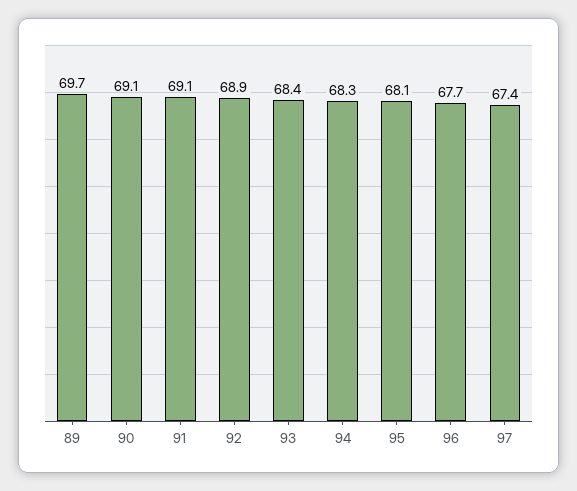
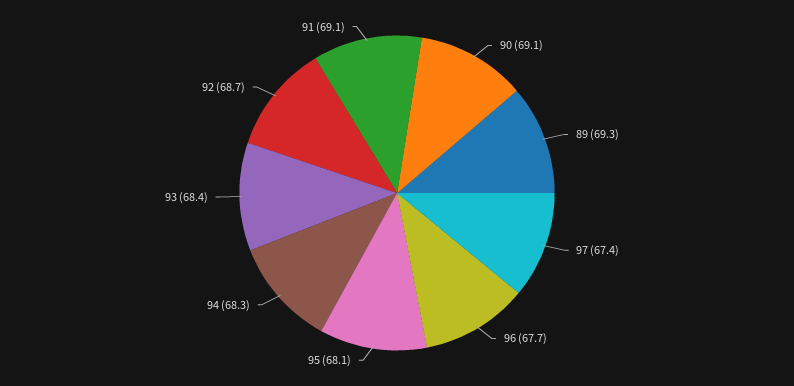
89: 69.7 -> 69.3
92: 68.9 -> 68.7

